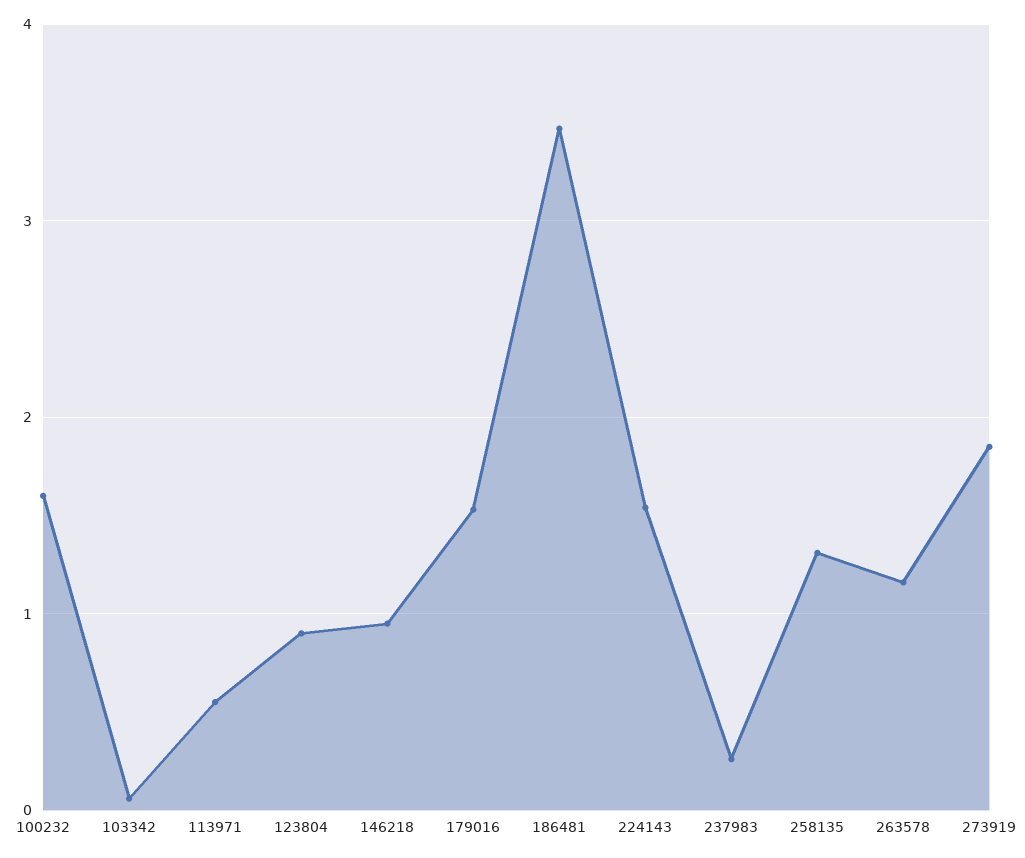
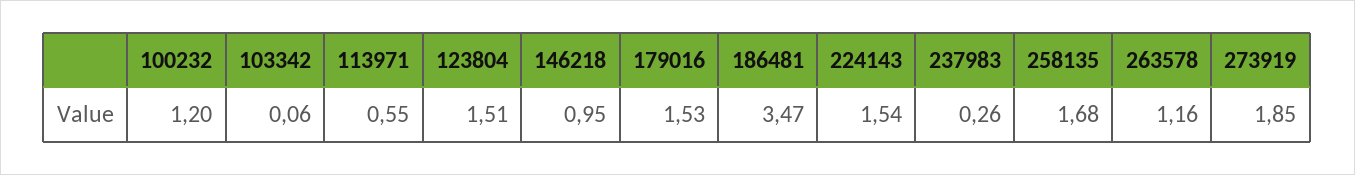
100232: 1.6 -> 1.2
123804: 0.9 -> 1.51
258135: 1.3 -> 1.68

